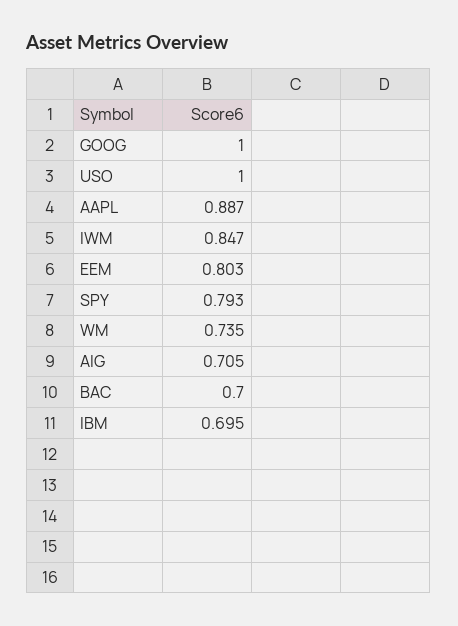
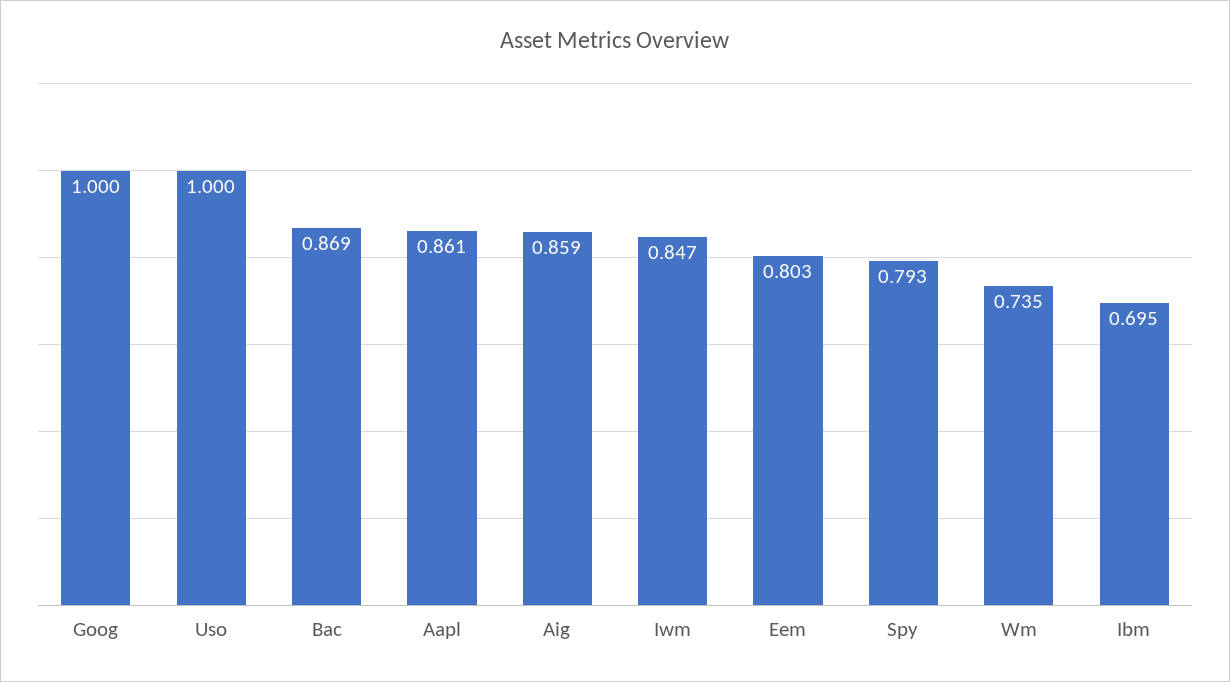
AAPL: 0.887 -> 0.861
AIG: 0.705 -> 0.859
BAC: 0.7 -> 0.869

